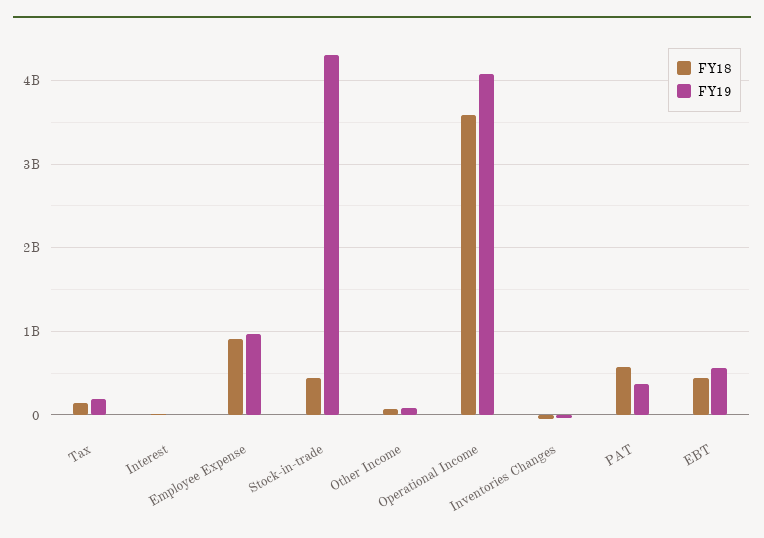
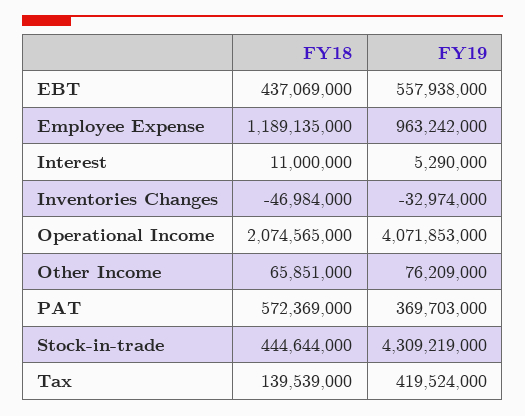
FY19, Tax: 200000000 -> 419524000
FY18, Employee Expense: 900000000 -> 1189135000
FY18, Operational Income: 3600000000 -> 2074565000

